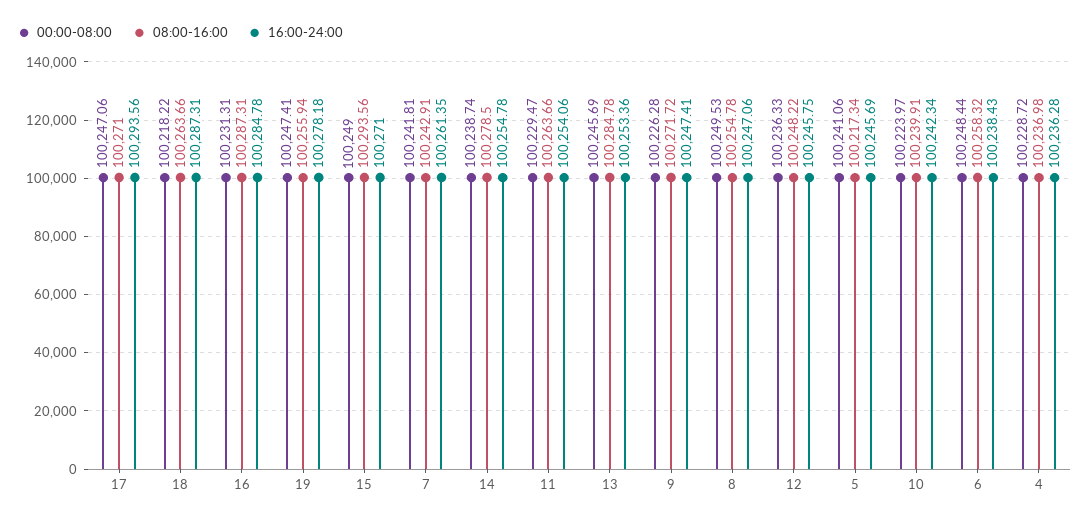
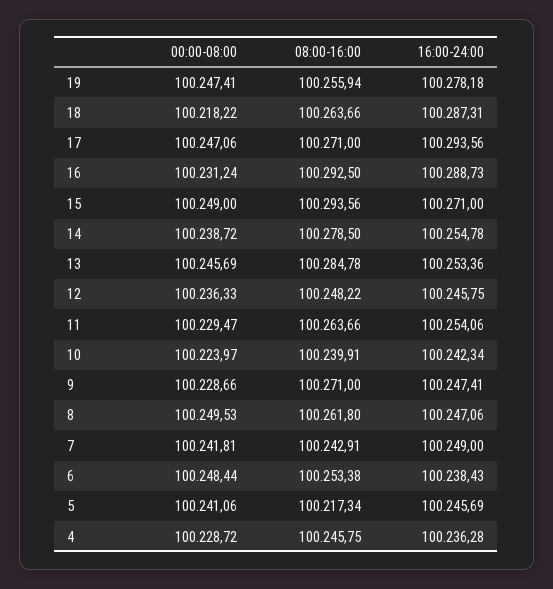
00:00-08:00, 16: 100231.31 -> 100231.24
08:00-16:00, 16: 100287.31 -> 100292.5
16:00-24:00, 16: 100284.78 -> 100288.73
16:00-24:00, 7: 100261.35 -> 100249
00:00-08:00, 14: 100238.74 -> 100238.72
00:00-08:00, 9: 100226.28 -> 100228.66
08:00-16:00, 9: 100271.72 -> 100271
08:00-16:00, 8: 100254.78 -> 100261.8
08:00-16:00, 6: 100258.32 -> 100253.38
08:00-16:00, 4: 100236.98 -> 100245.75

